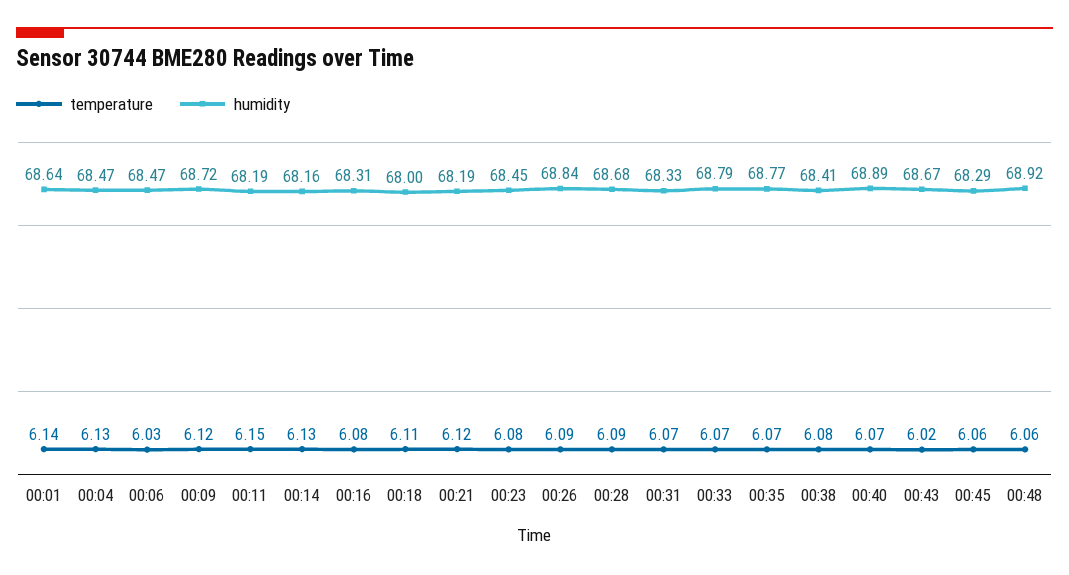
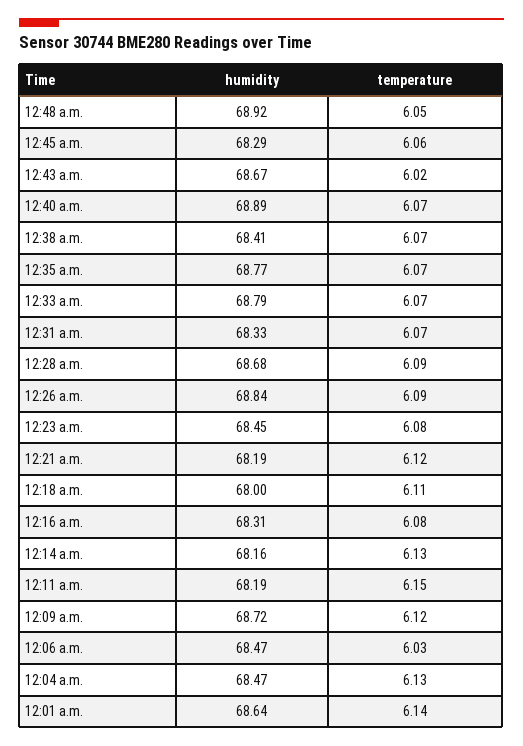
temperature, 00:38: 6.08 -> 6.07
temperature, 00:48: 6.06 -> 6.05

